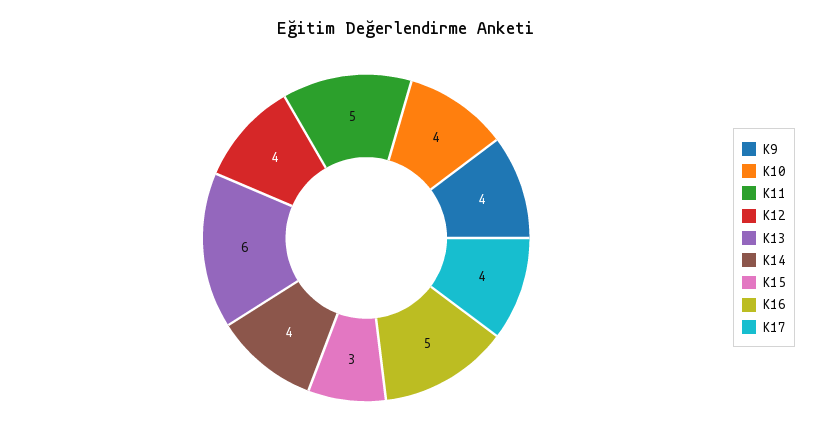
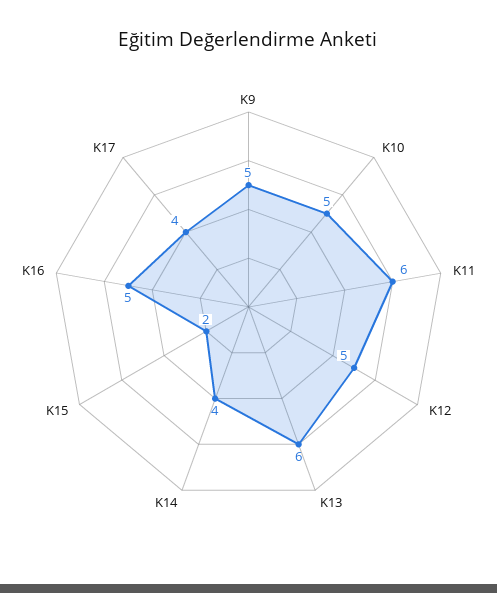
K9: 4 -> 5
K10: 4 -> 5
K11: 5 -> 6
K12: 4 -> 5
K15: 3 -> 2

